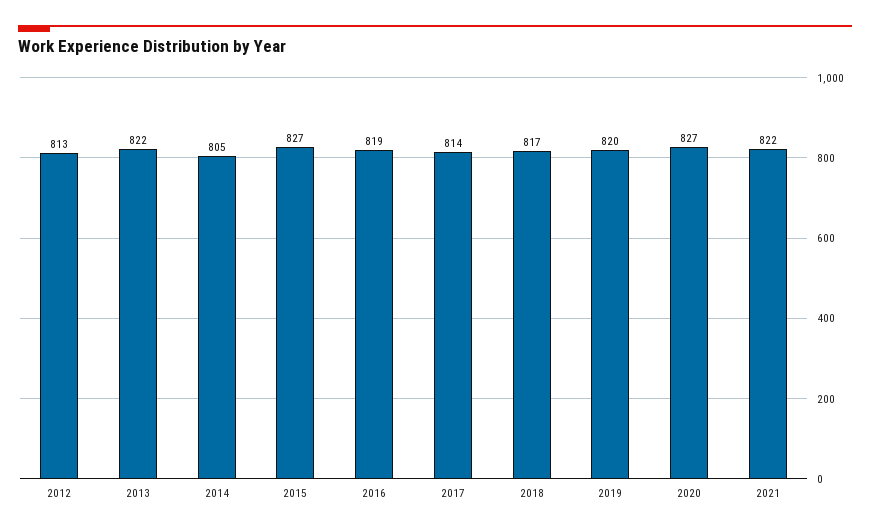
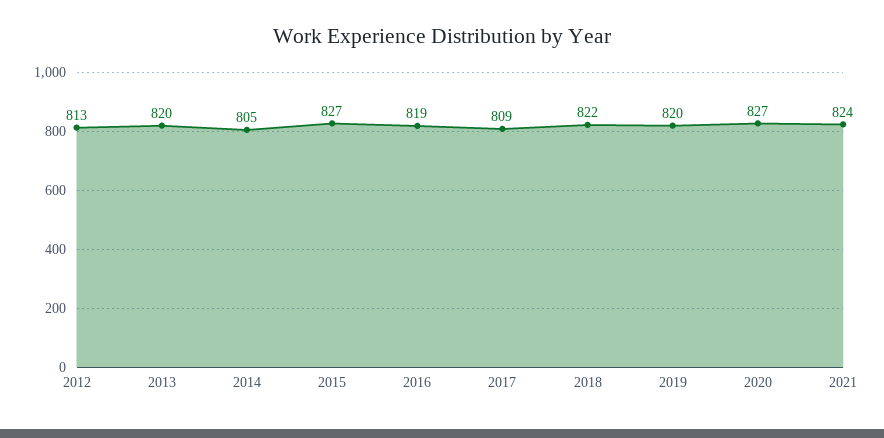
2013: 822 -> 820
2017: 814 -> 809
2018: 817 -> 822
2021: 822 -> 824

